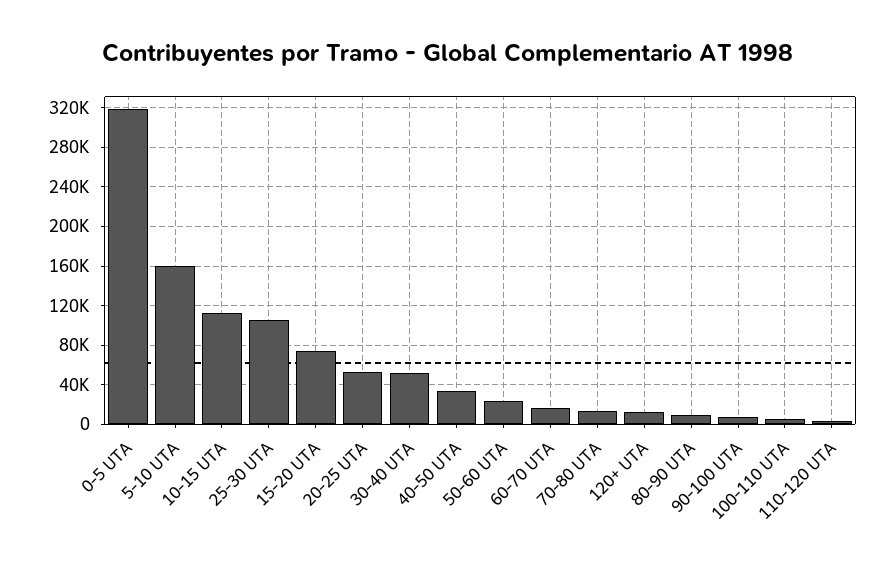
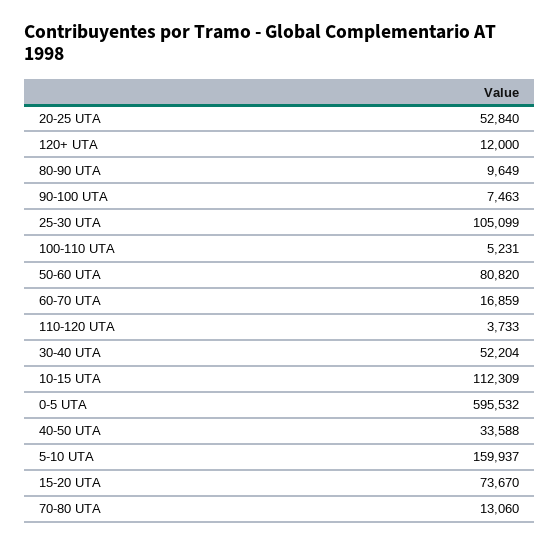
0-5 UTA: 320000 -> 595532
50-60 UTA: 20000 -> 80820

